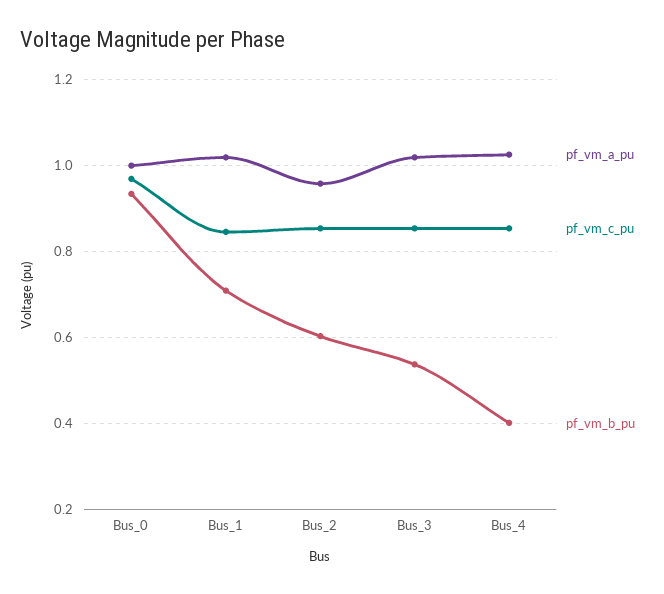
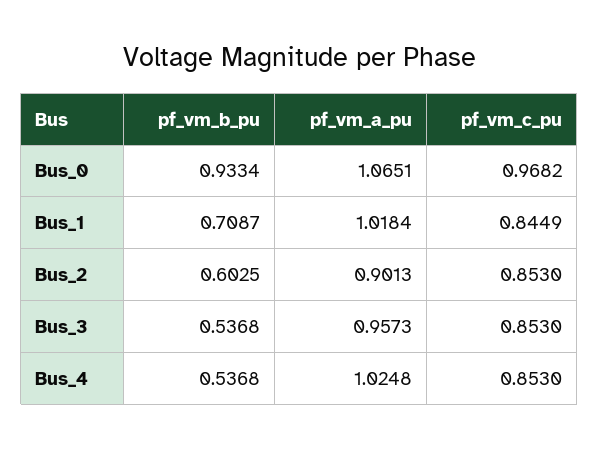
pf_vm_a_pu, Bus_0: 1 -> 1.0651
pf_vm_a_pu, Bus_2: 0.96 -> 0.9013
pf_vm_a_pu, Bus_3: 1.02 -> 0.9573
pf_vm_b_pu, Bus_4: 0.4 -> 0.5368

